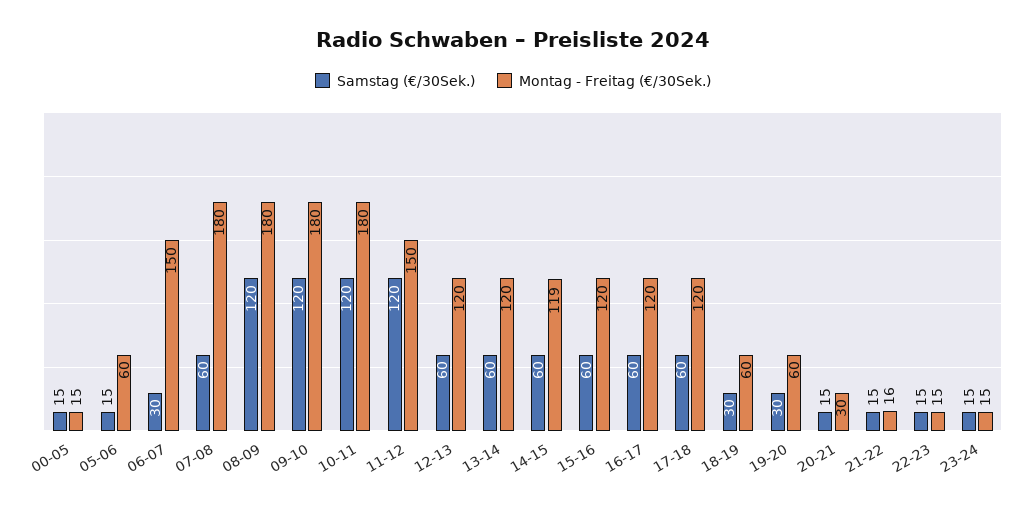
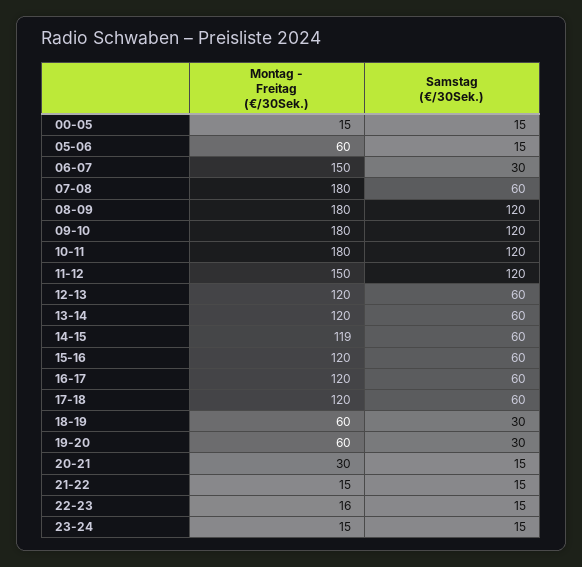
Montag - Freitag (€/30Sek.), 21-22: 16 -> 15
Montag - Freitag (€/30Sek.), 22-23: 15 -> 16

